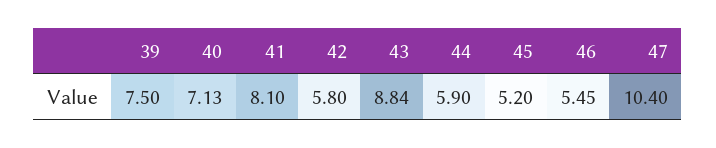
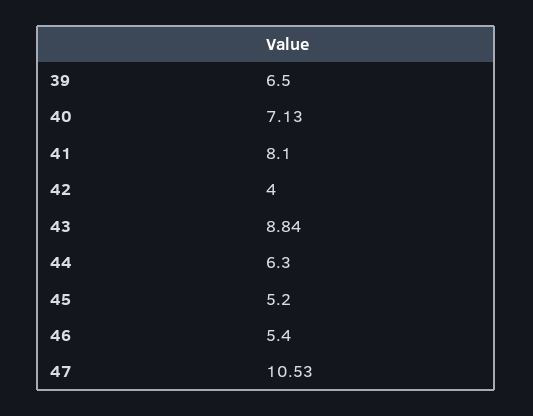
39: 7.5 -> 6.5
42: 5.8 -> 4
44: 5.9 -> 6.3
46: 5.45 -> 5.4
47: 10.4 -> 10.53

